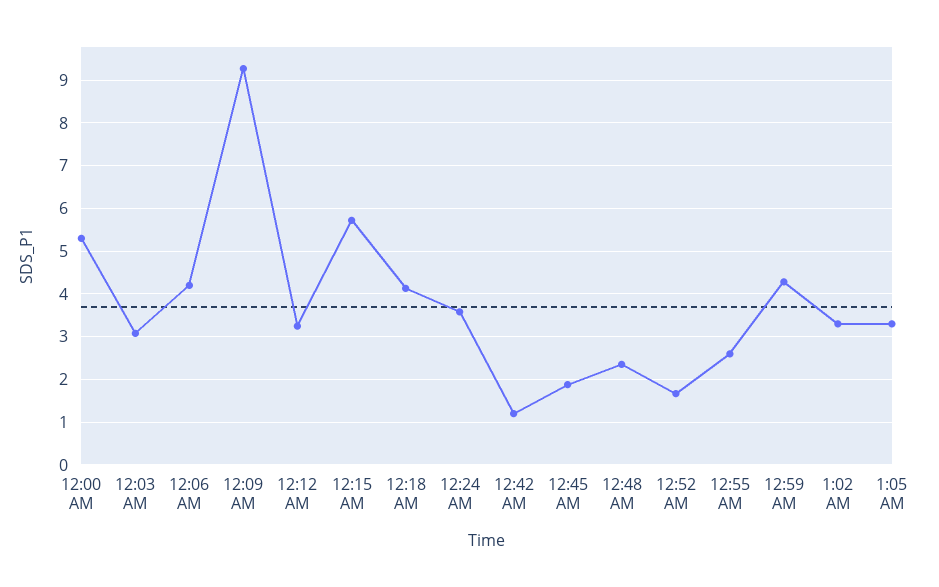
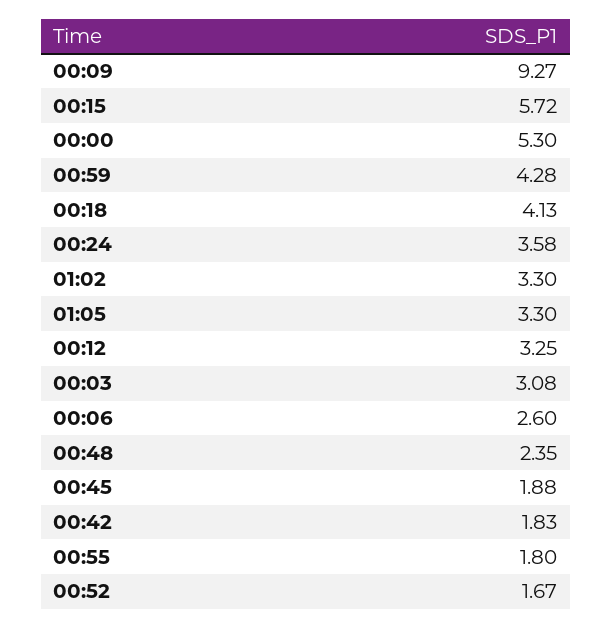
12:06 AM: 4.2 -> 2.6
12:42 AM: 1.2 -> 1.83
12:55 AM: 2.6 -> 1.8

